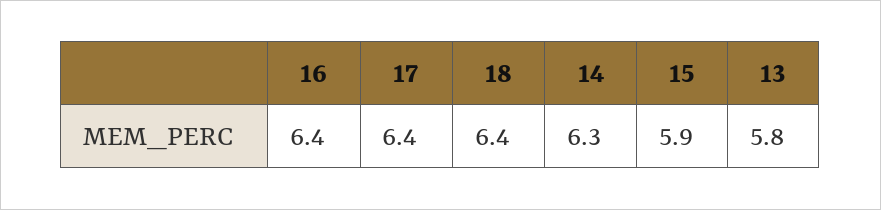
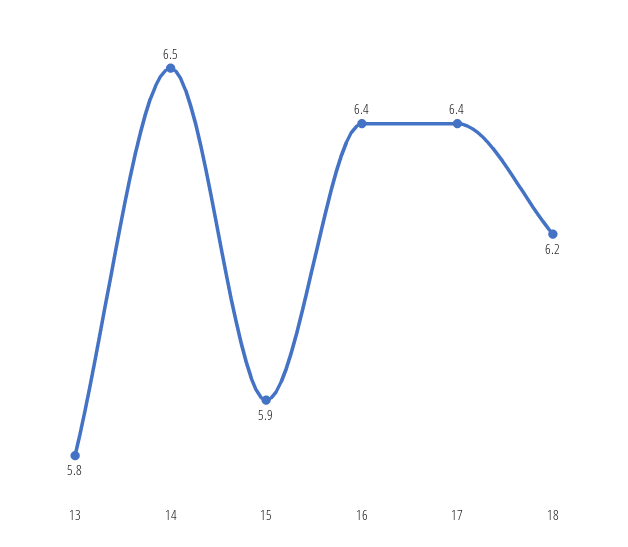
18: 6.4 -> 6.2
14: 6.3 -> 6.5

